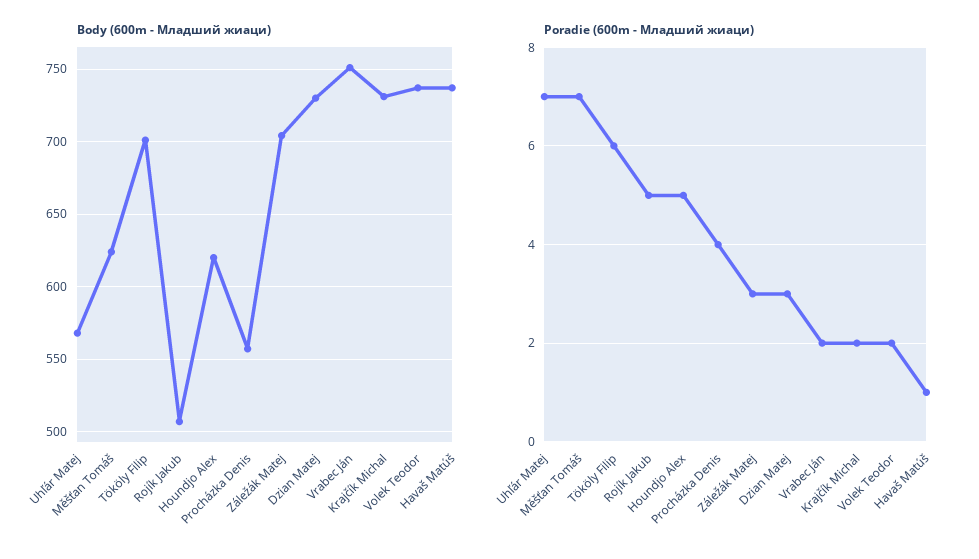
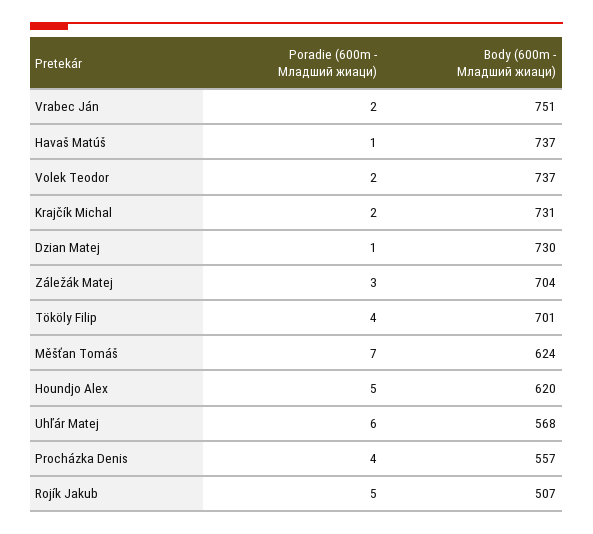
Poradie (600m - Младший жиаци), Uhľár Matej: 7 -> 6
Poradie (600m - Младший жиаци), Tököly Filip: 6 -> 4
Poradie (600m - Младший жиаци), Dzian Matej: 3 -> 1

